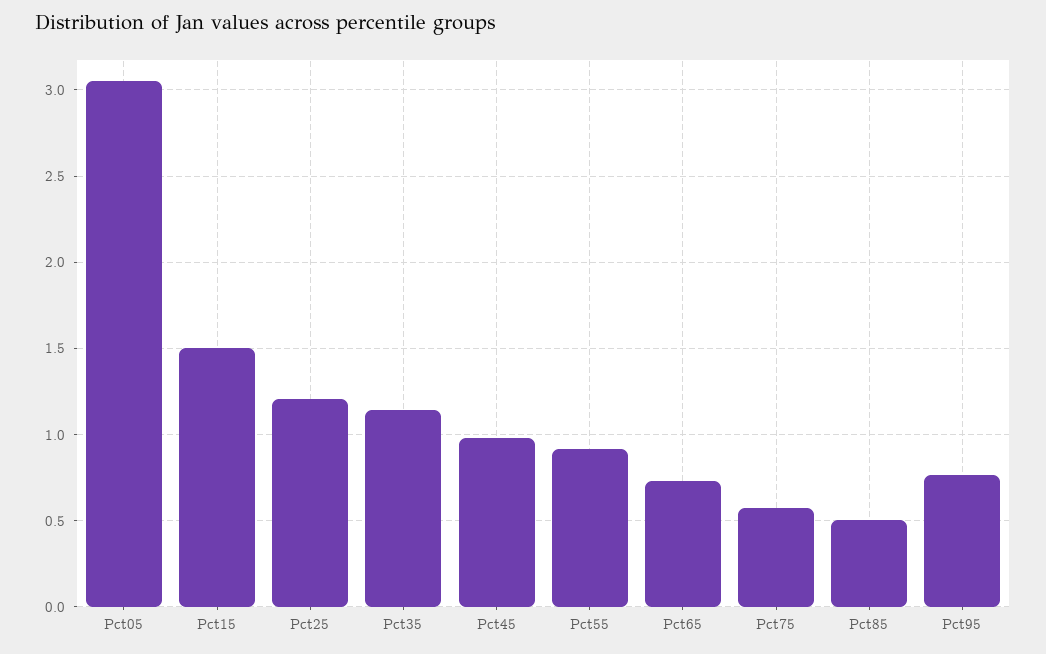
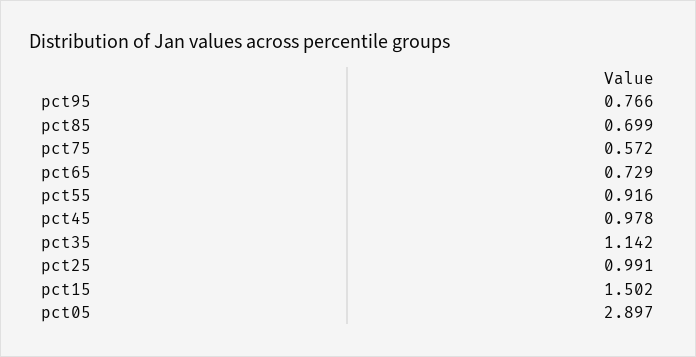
Pct05: 3.05 -> 2.897
Pct25: 1.2 -> 0.991
Pct85: 0.5 -> 0.699

